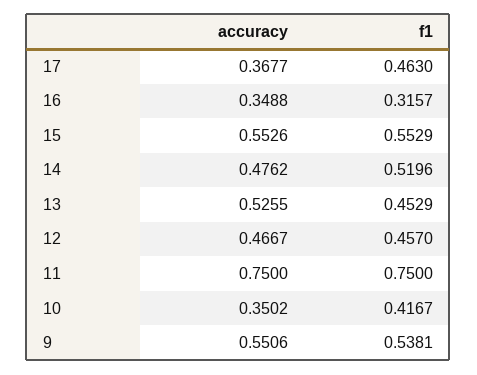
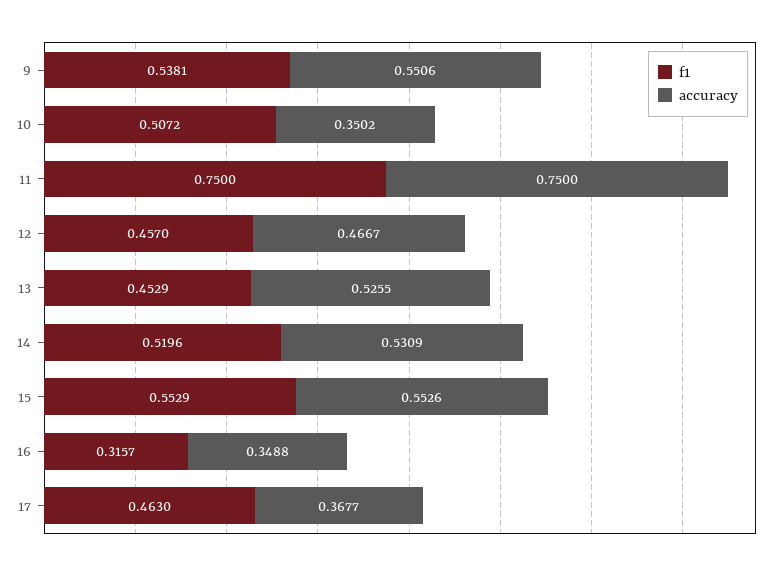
accuracy, 14: 0.4762 -> 0.5309
f1, 10: 0.4167 -> 0.5072

